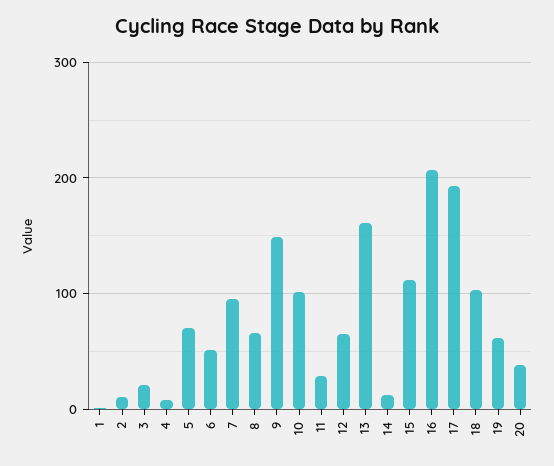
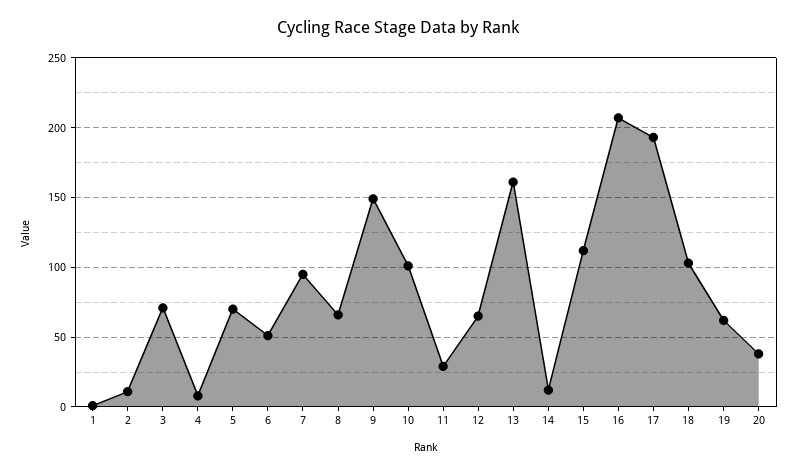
3: 20 -> 70

